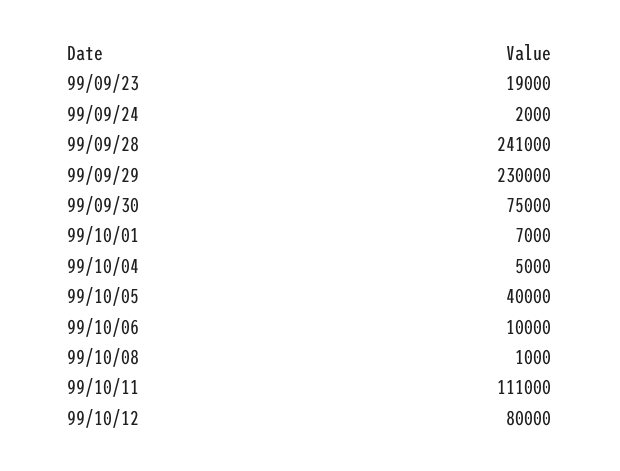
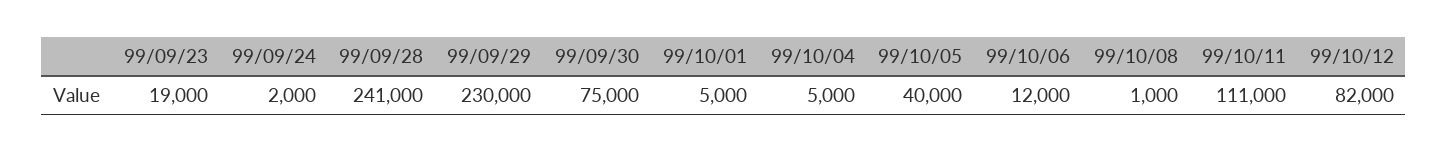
99/10/01: 7000 -> 5000
99/10/06: 10000 -> 12000
99/10/12: 80000 -> 82000

